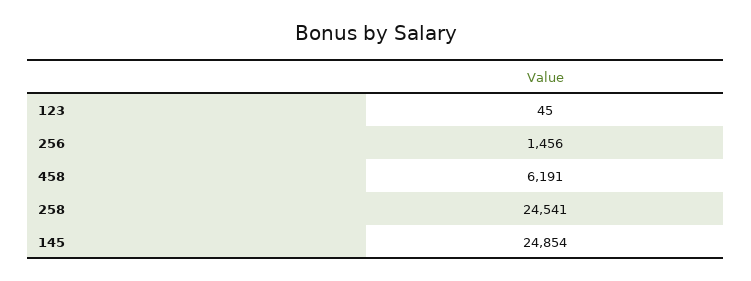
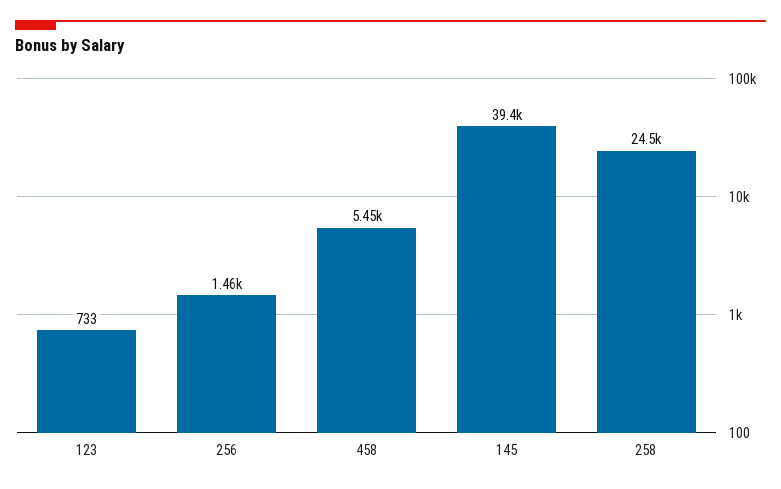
123: 45 -> 733
458: 6191 -> 5450
145: 24854 -> 39400

